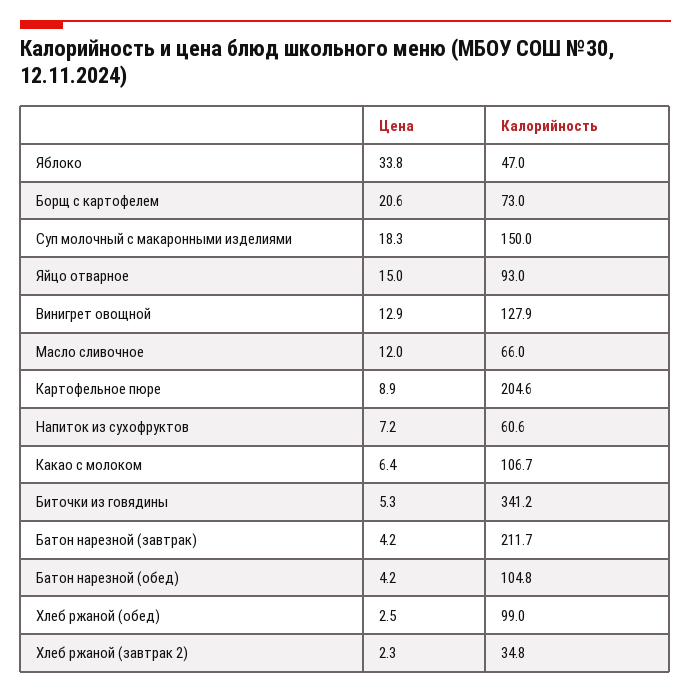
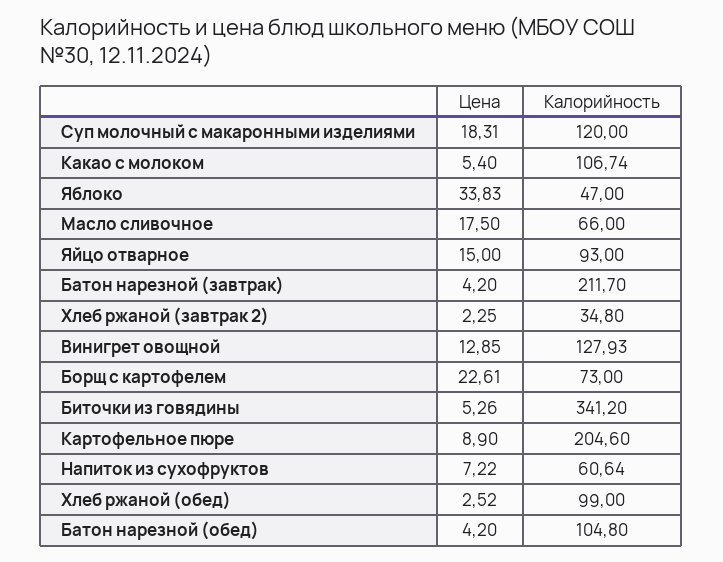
Цена, Борщ с картофелем: 20.6 -> 22.61
Калорийность, Суп молочный с макаронными изделиями: 150 -> 120
Цена, Масло сливочное: 12 -> 17.5
Цена, Какао с молоком: 6.4 -> 5.4

